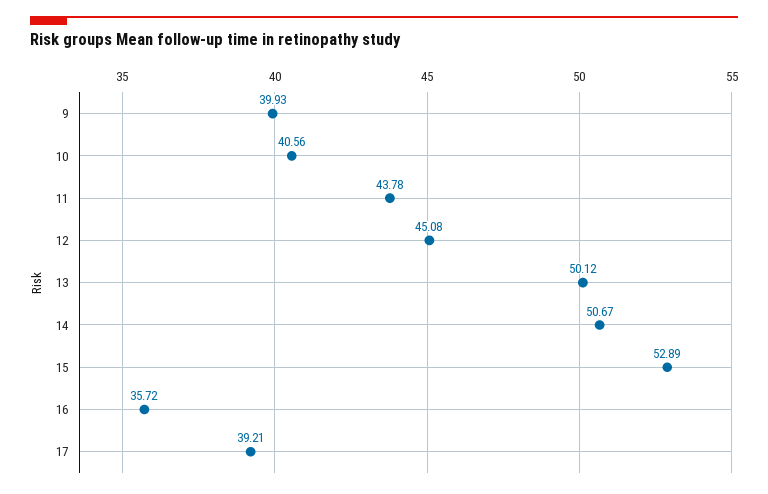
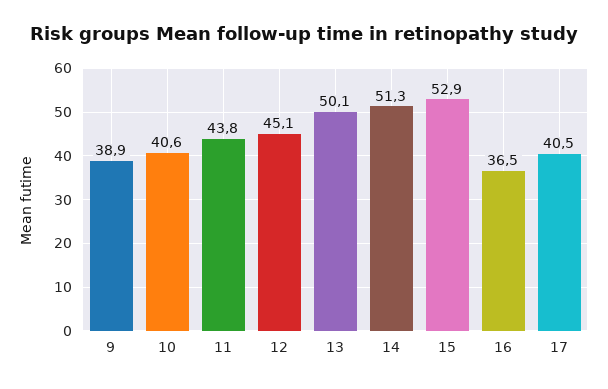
9: 39.93 -> 38.9
14: 50.67 -> 51.3
16: 35.72 -> 36.5
17: 39.21 -> 40.5

